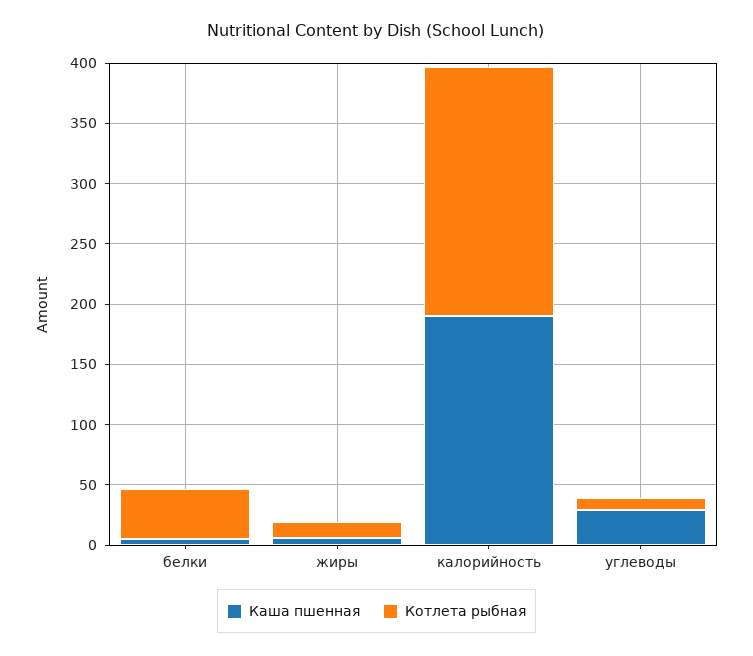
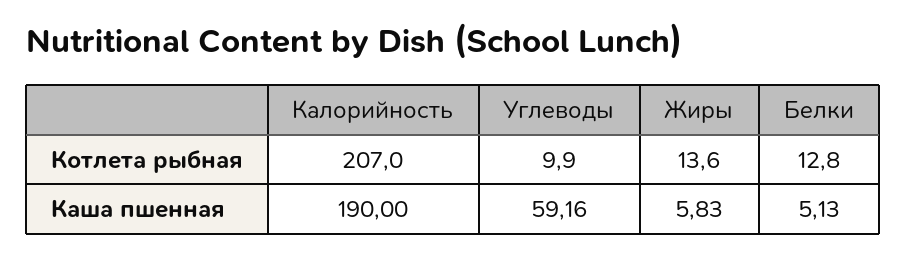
Котлета рыбная, белки: 40 -> 12.8
Каша пшенная, углеводы: 30 -> 59.16

